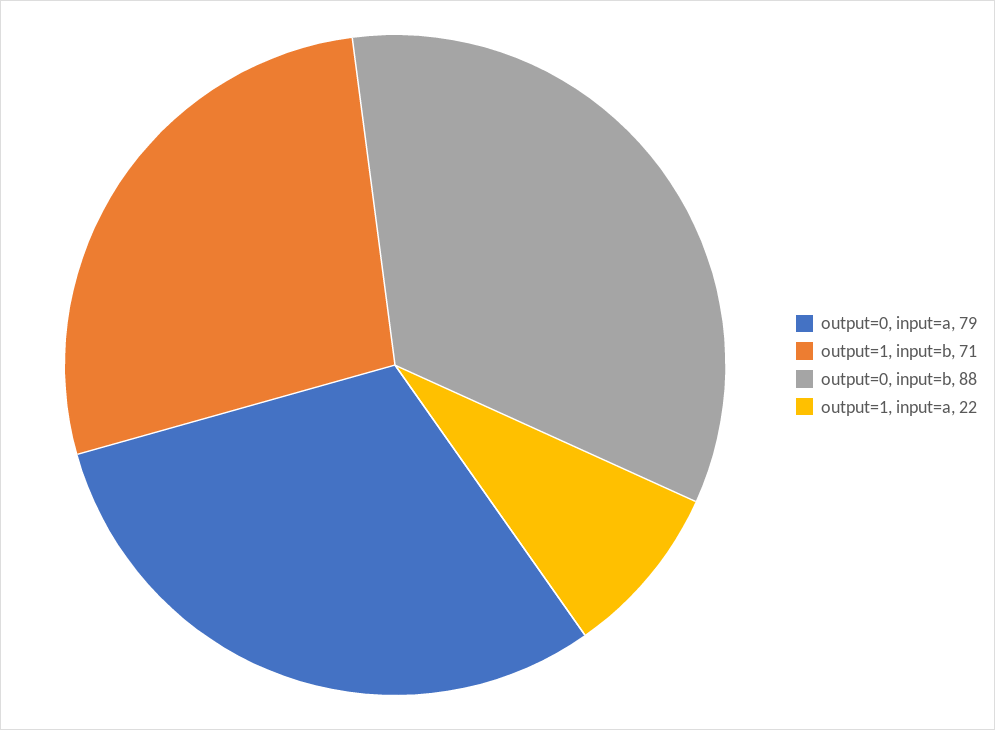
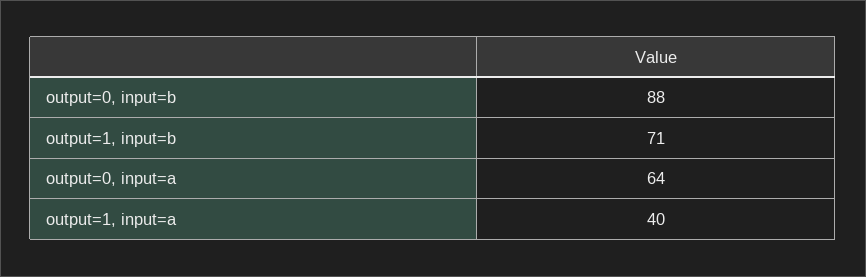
output=0, input=a: 79 -> 64
output=1, input=a: 22 -> 40

